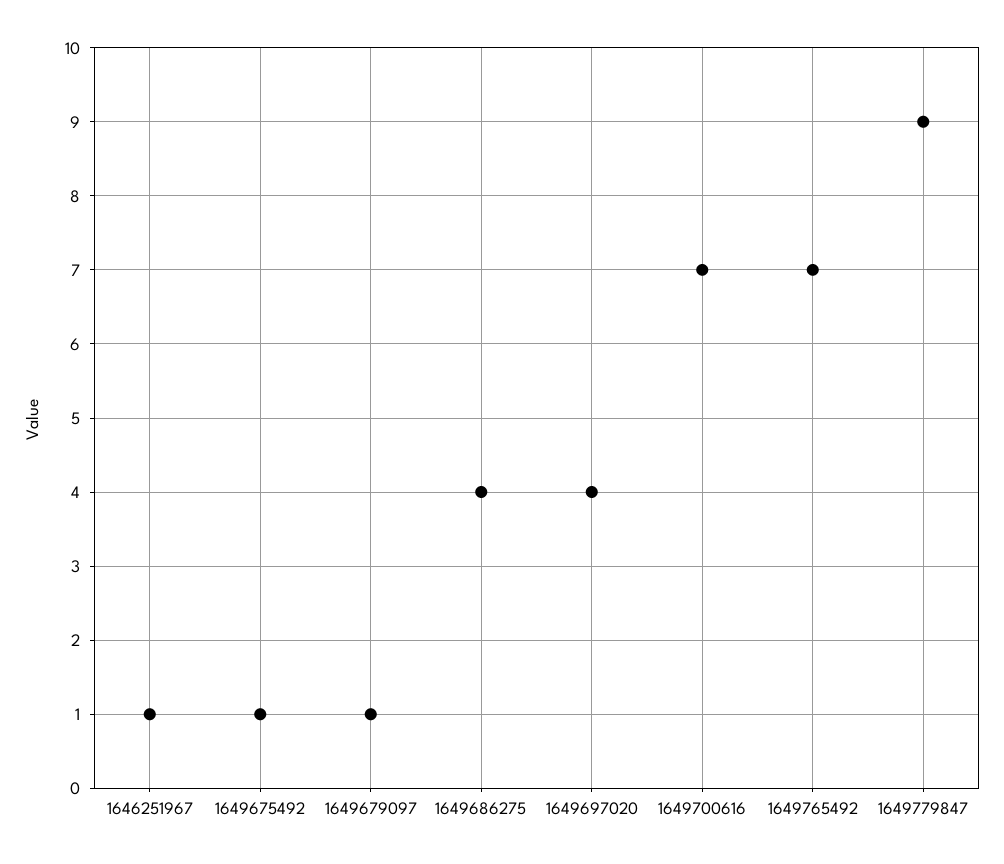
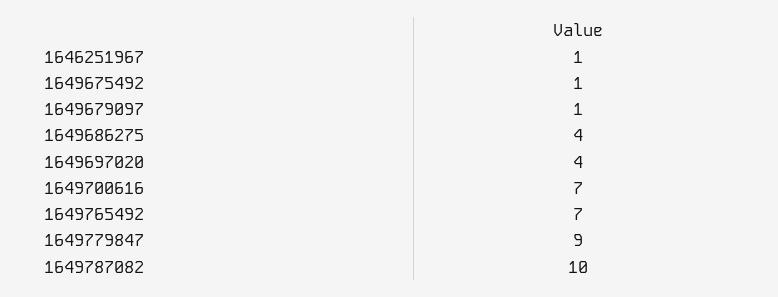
1649787082: none -> 10

